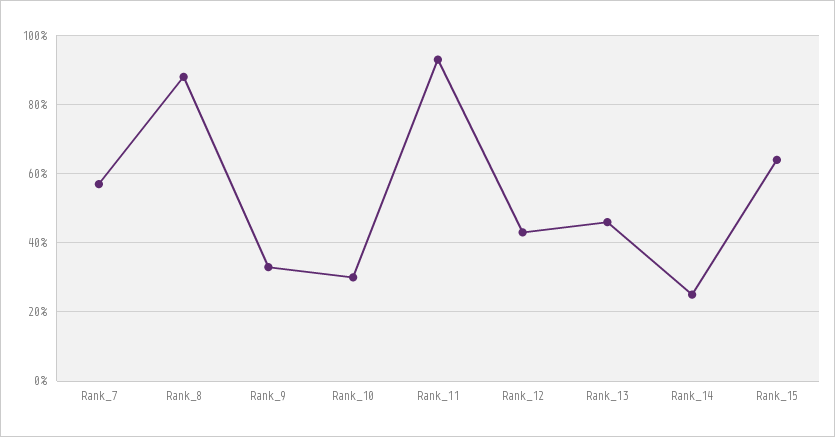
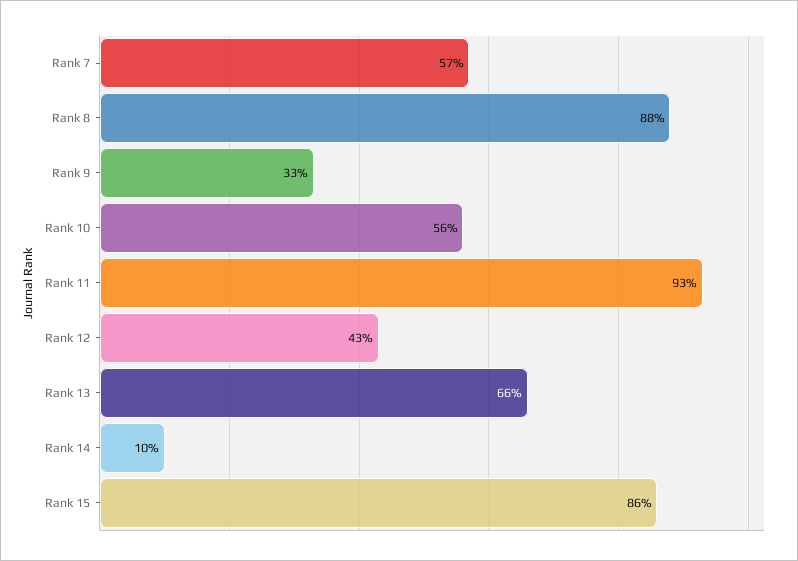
Rank_10: 30 -> 56
Rank_13: 45 -> 66
Rank_14: 25 -> 10
Rank_15: 65 -> 86

